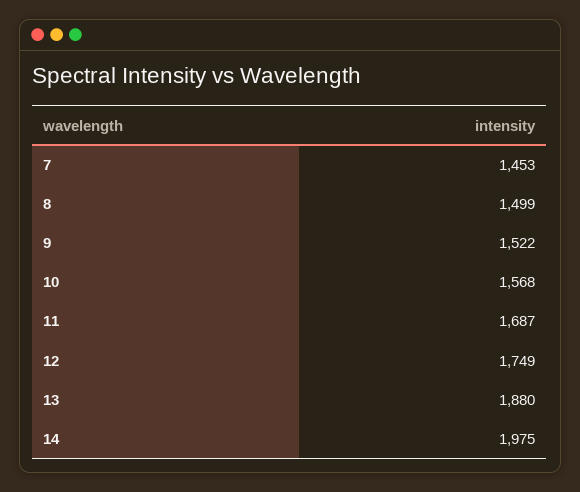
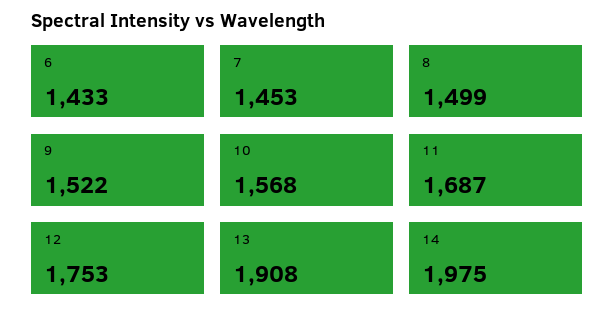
12: 1749 -> 1753
13: 1880 -> 1908
6: none -> 1433

